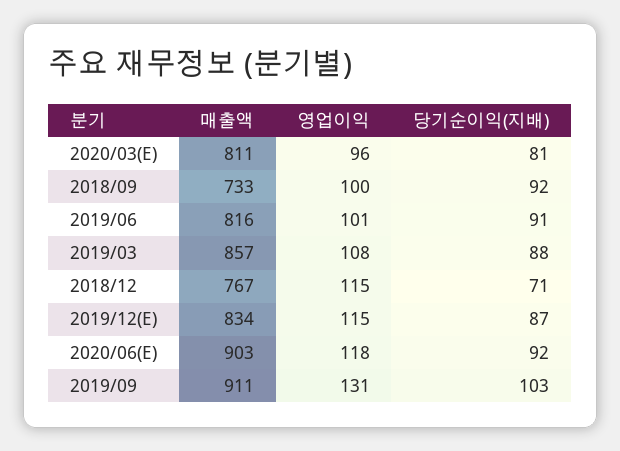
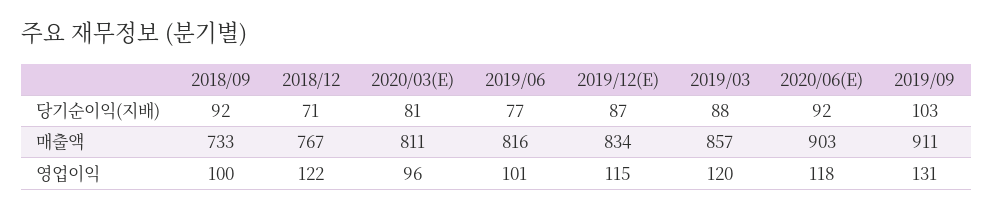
당기순이익(지배), 2019/06: 91 -> 77
영업이익, 2019/03: 108 -> 120
영업이익, 2018/12: 115 -> 122

